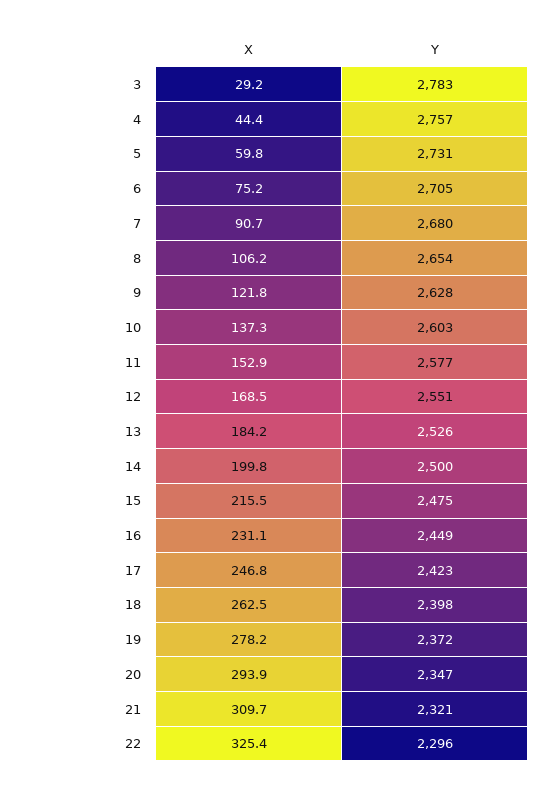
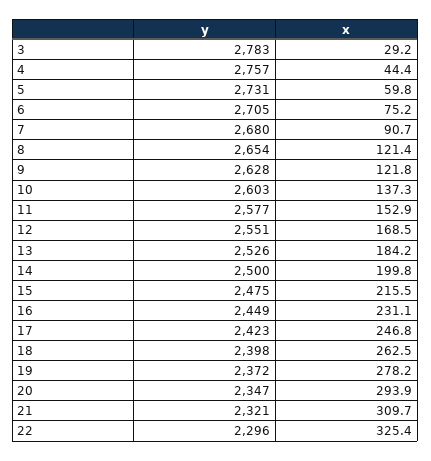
X, 8: 106.2 -> 121.4

